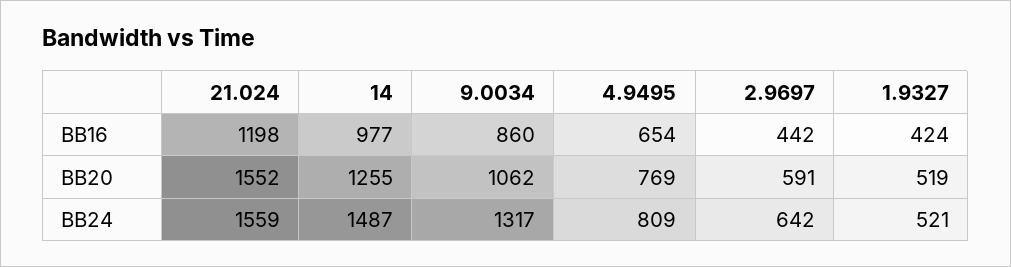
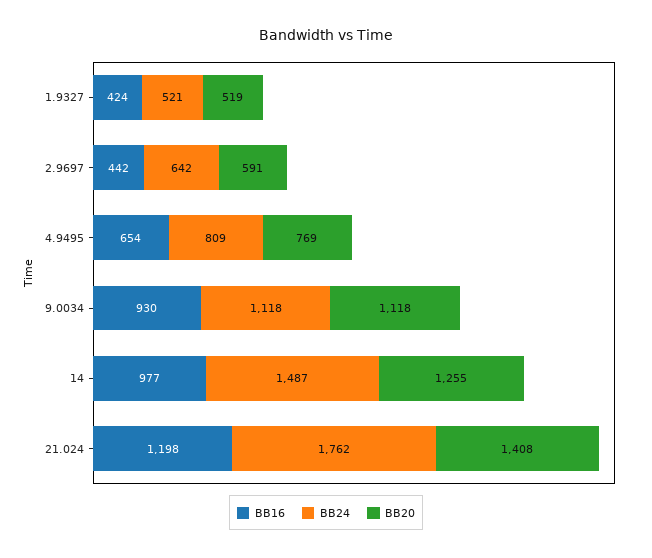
BB16, 9.0034: 860 -> 930
BB20, 21.024: 1552 -> 1408
BB20, 9.0034: 1062 -> 1118
BB24, 21.024: 1559 -> 1762
BB24, 9.0034: 1317 -> 1118

